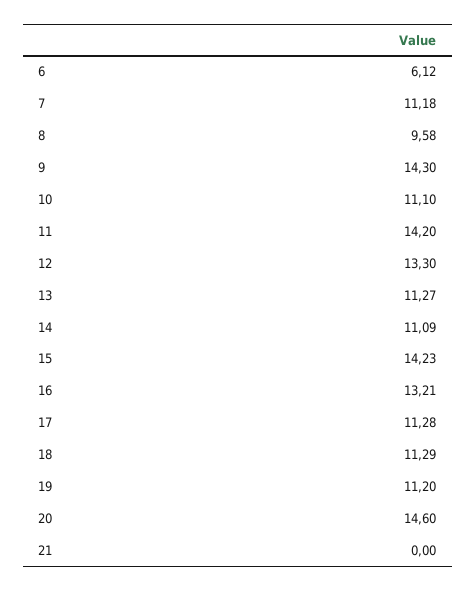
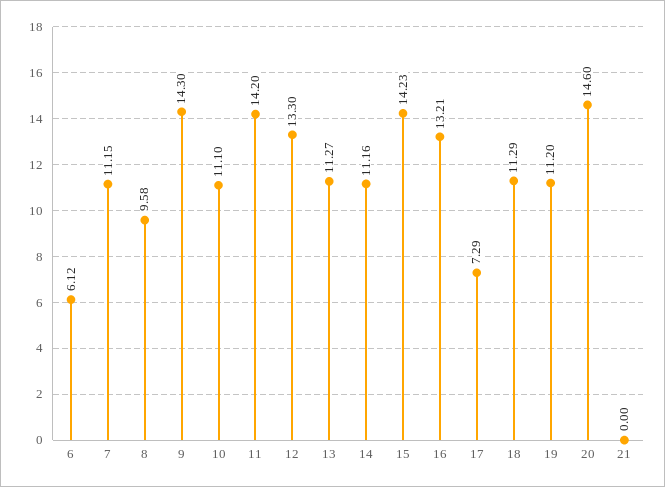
7: 11.18 -> 11.15
14: 11.09 -> 11.16
17: 11.28 -> 7.29

